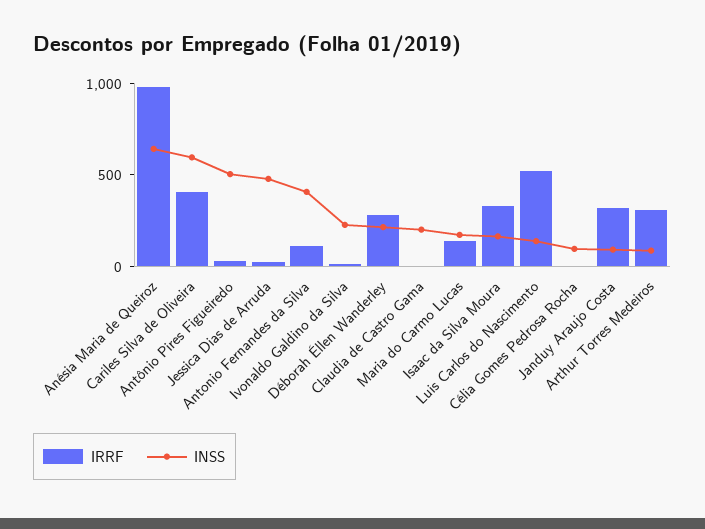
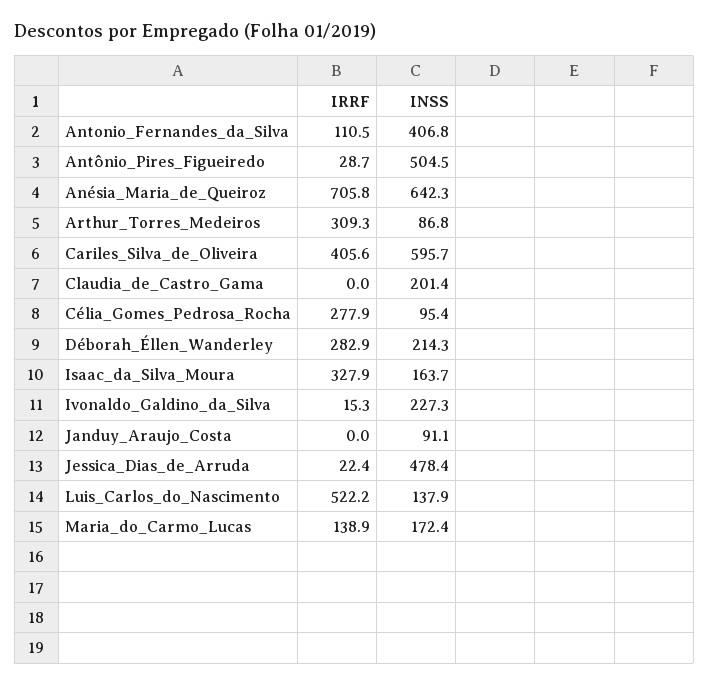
IRRF, Anésia Maria de Queiroz: 1000 -> 705.8
IRRF, Célia Gomes Pedrosa Rocha: 0 -> 277.9
IRRF, Janduy Araujo Costa: 300 -> 0

